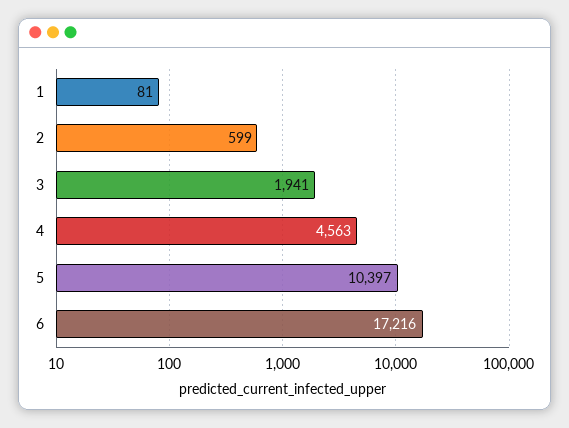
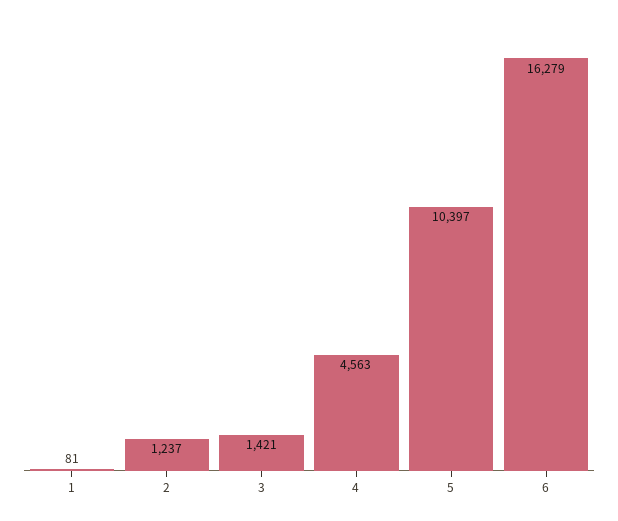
2: 599 -> 1237
3: 1941 -> 1421
6: 17216 -> 16279

